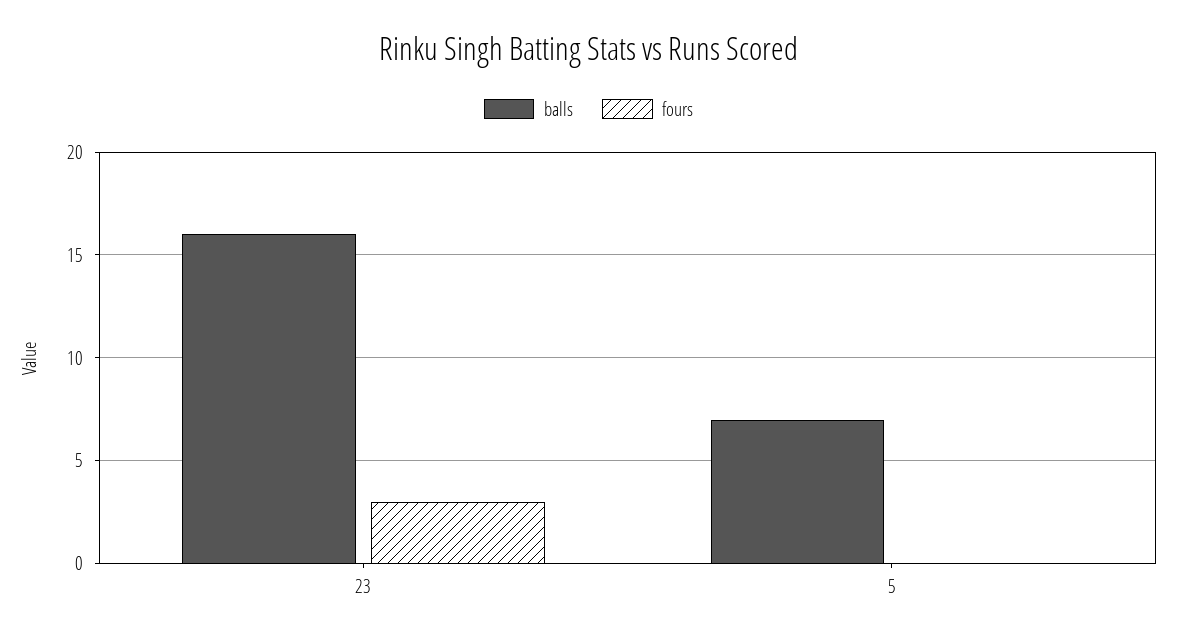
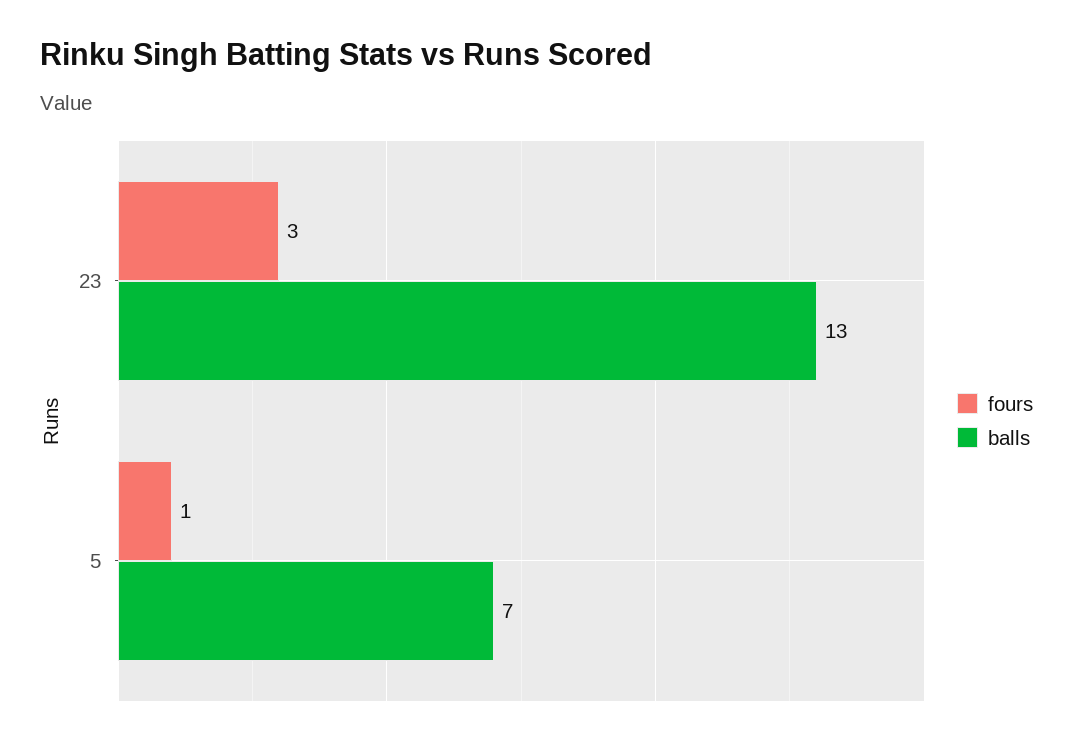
balls, 23: 16 -> 13
fours, 5: 0 -> 1

